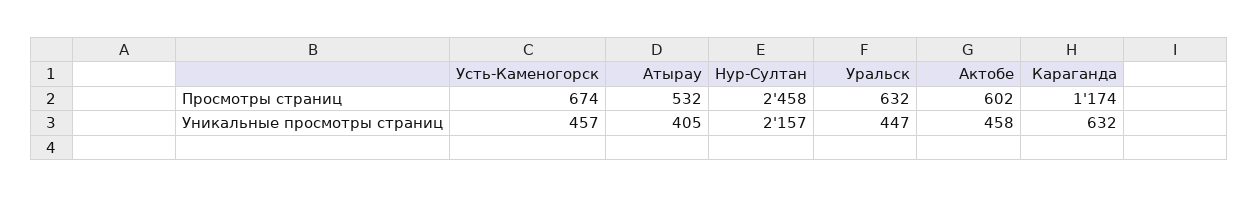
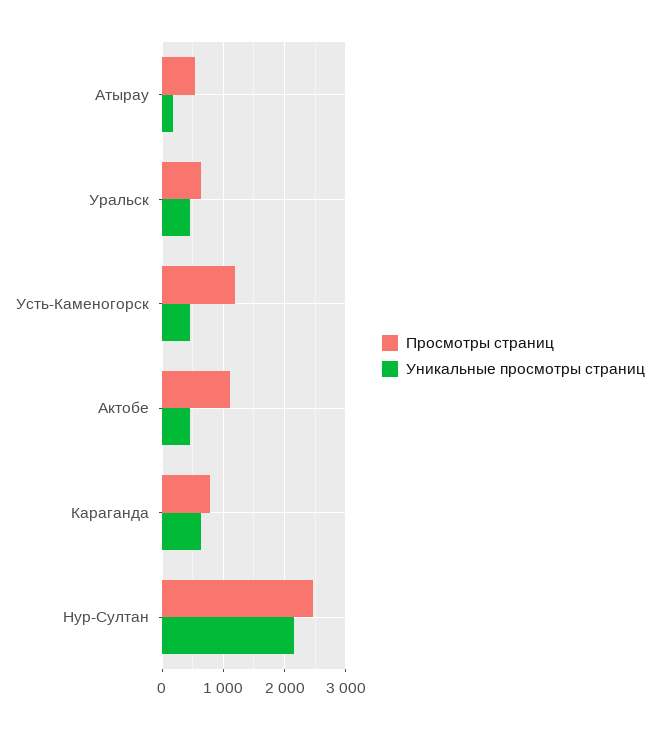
Просмотры страниц, Усть-Каменогорск: 674 -> 1200
Просмотры страниц, Актобе: 602 -> 1100
Просмотры страниц, Караганда: 1174 -> 800
Уникальные просмотры страниц, Атырау: 405 -> 200

